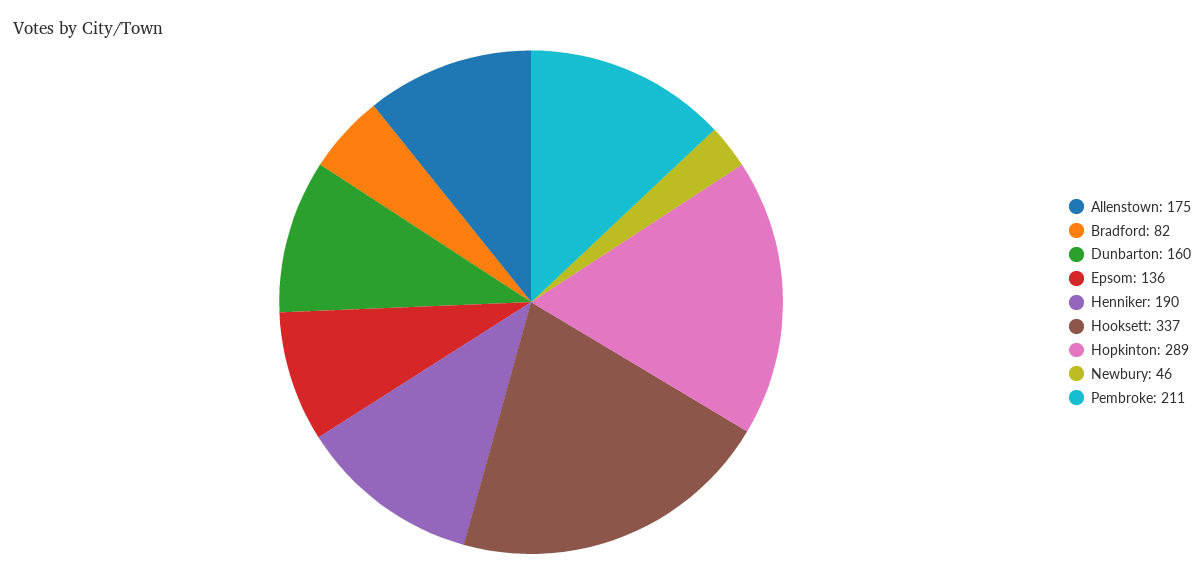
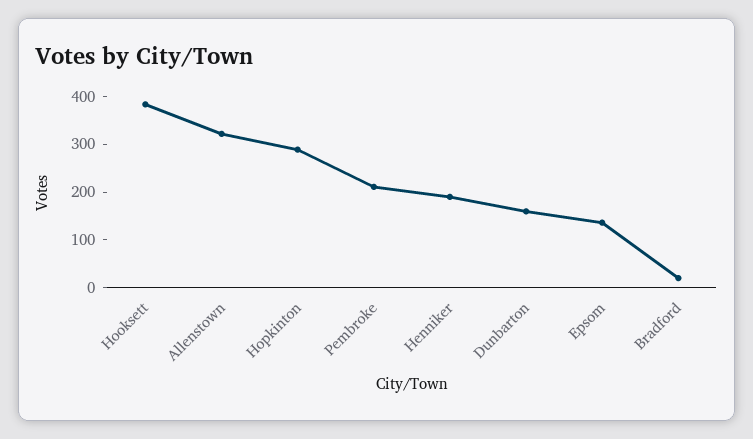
Allenstown: 175 -> 320
Bradford: 82 -> 20
Hooksett: 337 -> 380
Newbury: 46 -> none

